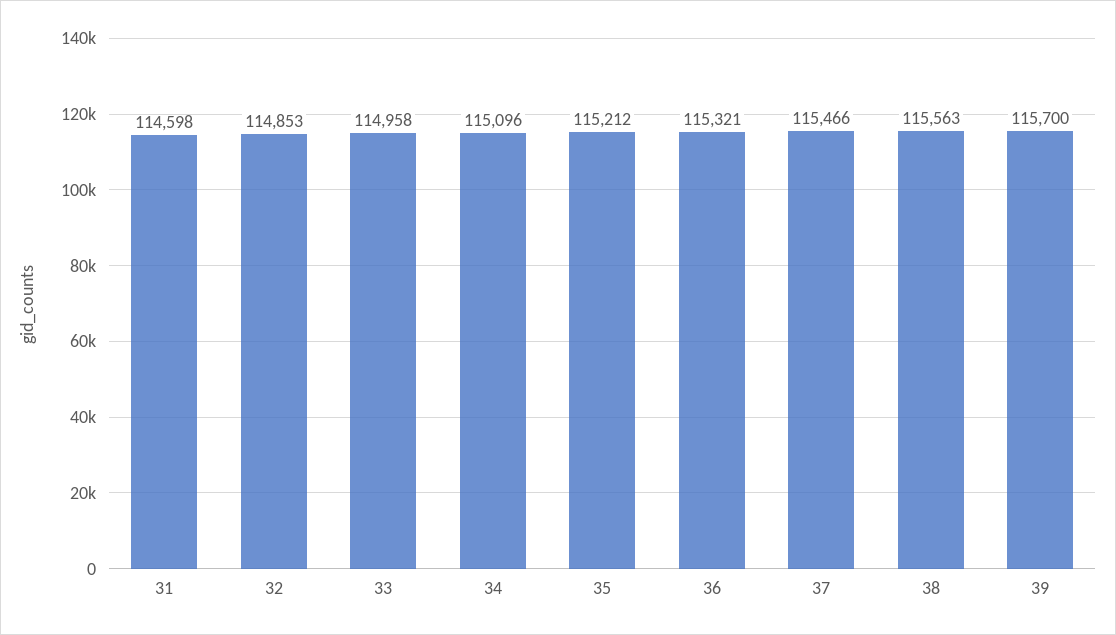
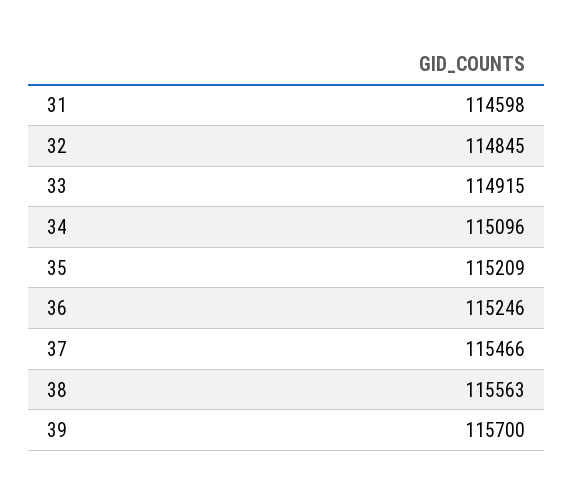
32: 114853 -> 114845
33: 114958 -> 114915
35: 115212 -> 115209
36: 115321 -> 115246

